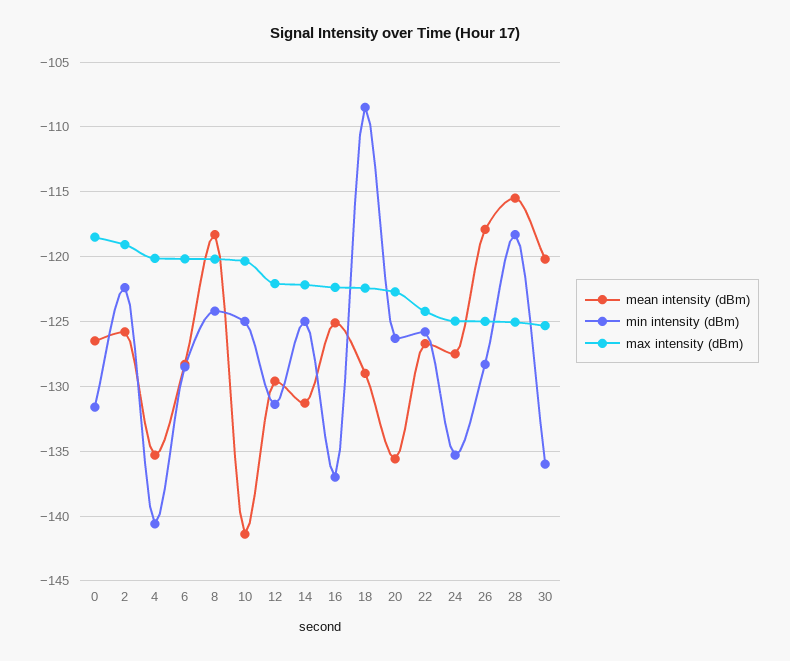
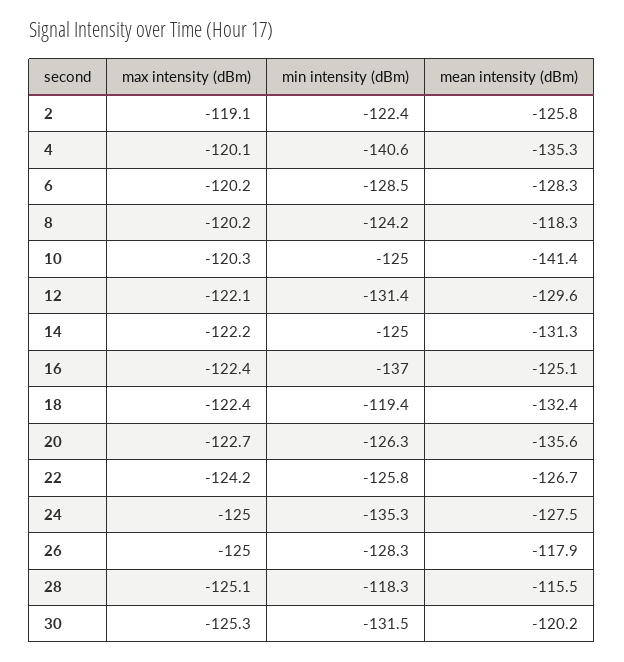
mean intensity (dBm), 0: -126.5 -> none
min intensity (dBm), 0: -131.5 -> none
max intensity (dBm), 0: -118.5 -> none
mean intensity (dBm), 18: -129 -> -132.4
min intensity (dBm), 18: -108.5 -> -119.4
min intensity (dBm), 30: -136 -> -131.5

